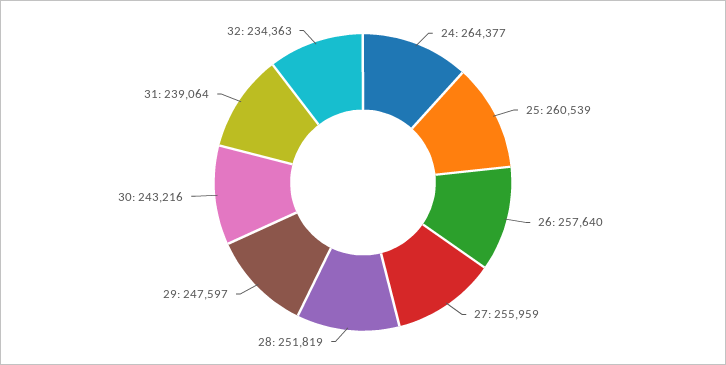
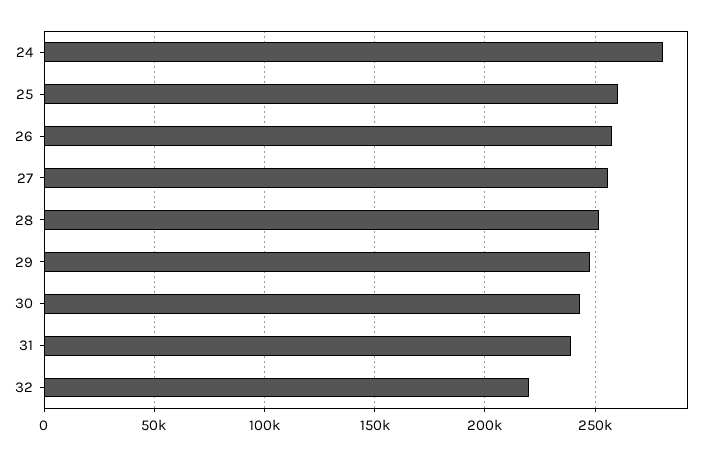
24: 264377 -> 280000
32: 234363 -> 220000

